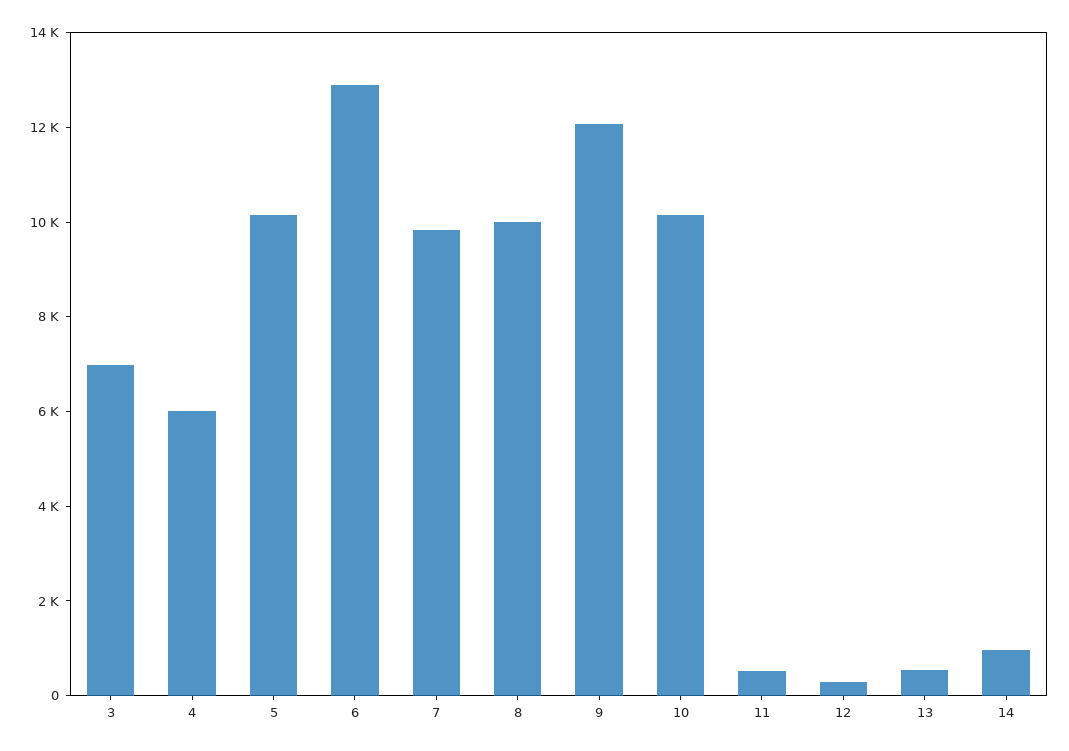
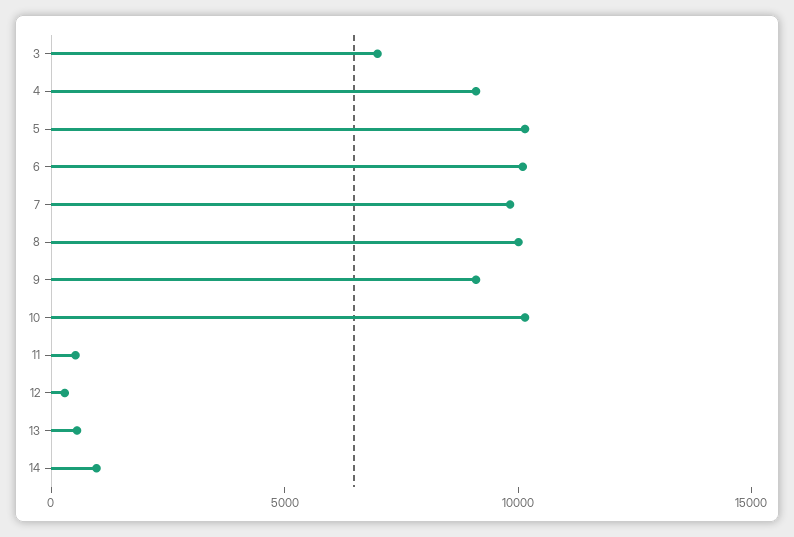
4: 6000 -> 9000
6: 13000 -> 10000
9: 12000 -> 9000

